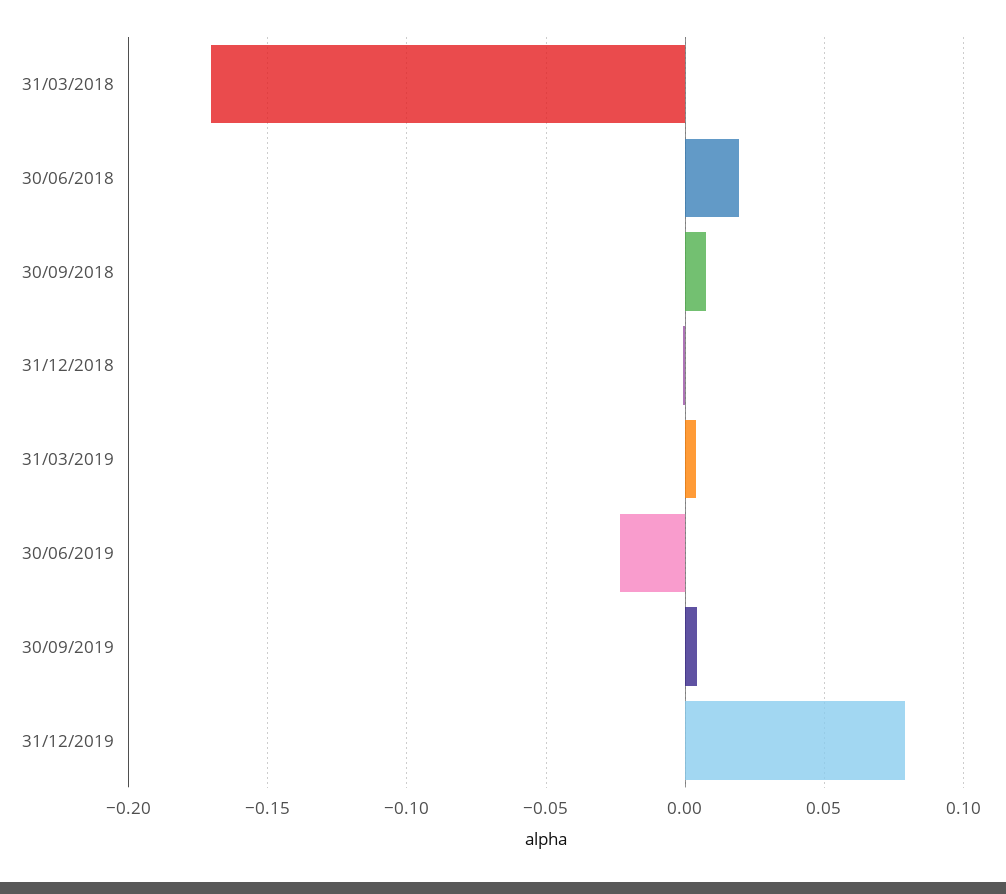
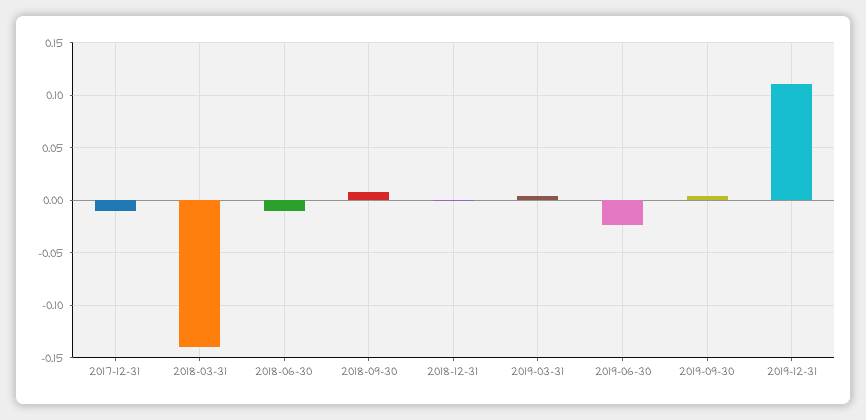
31/03/2018: -0.17 -> -0.14
30/06/2018: 0.02 -> -0.01
31/12/2019: 0.08 -> 0.11
2017-12-31: none -> -0.01

